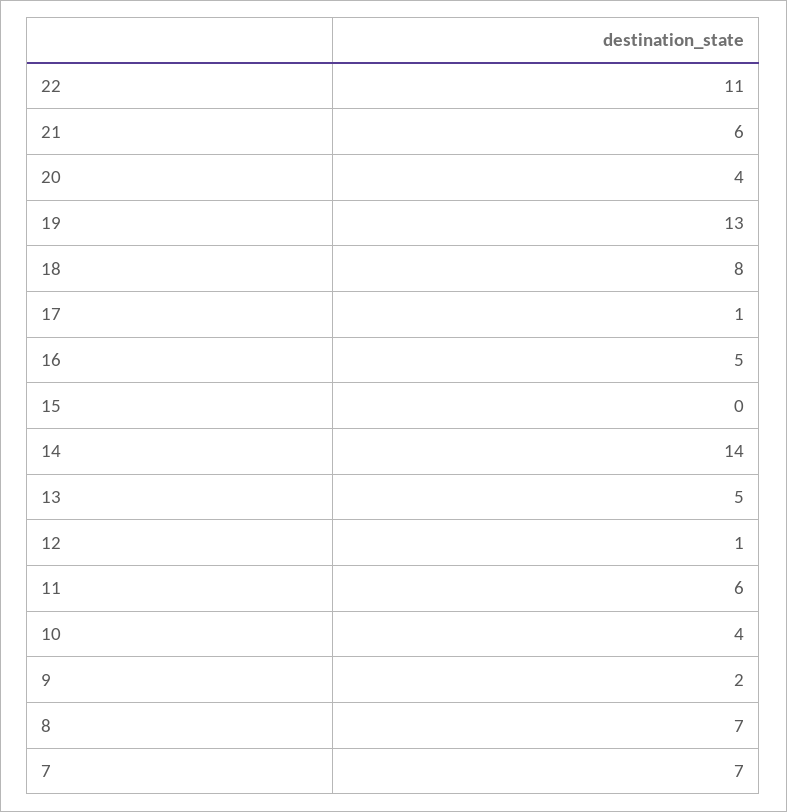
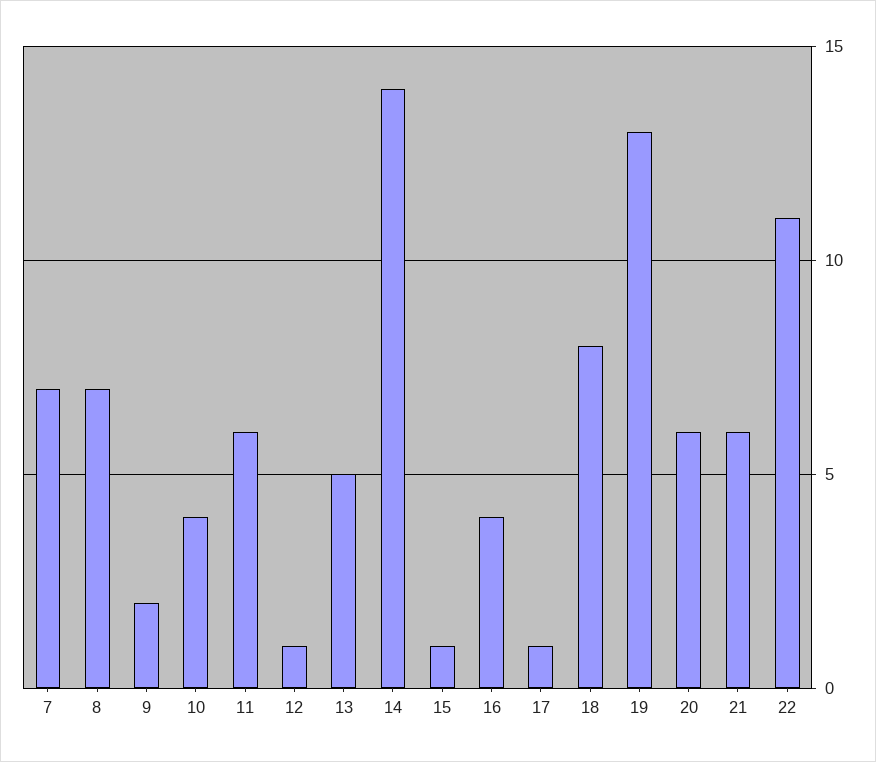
20: 4 -> 6
16: 5 -> 4
15: 0 -> 1

